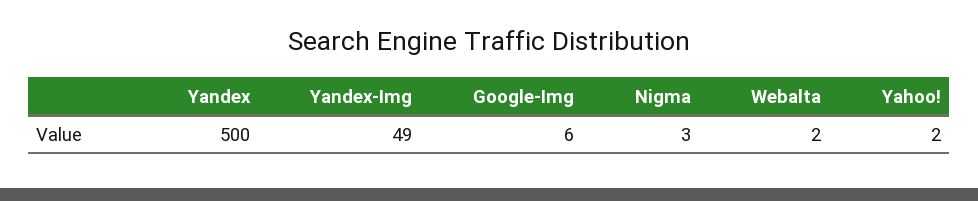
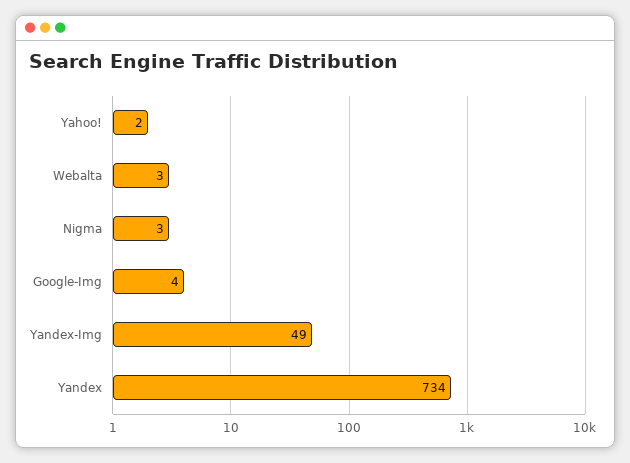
Yandex: 500 -> 734
Google-Img: 6 -> 4
Webalta: 2 -> 3

